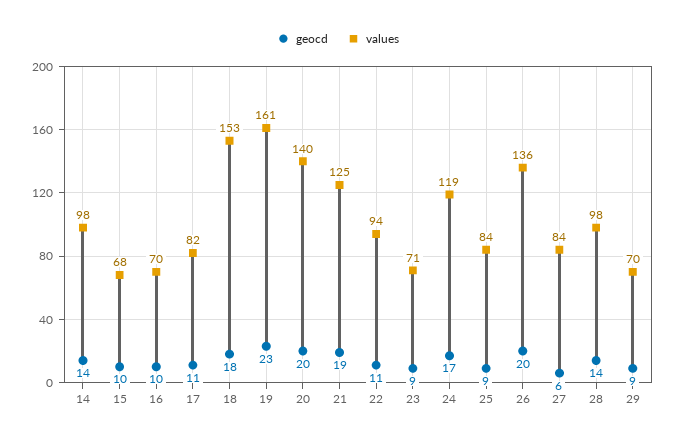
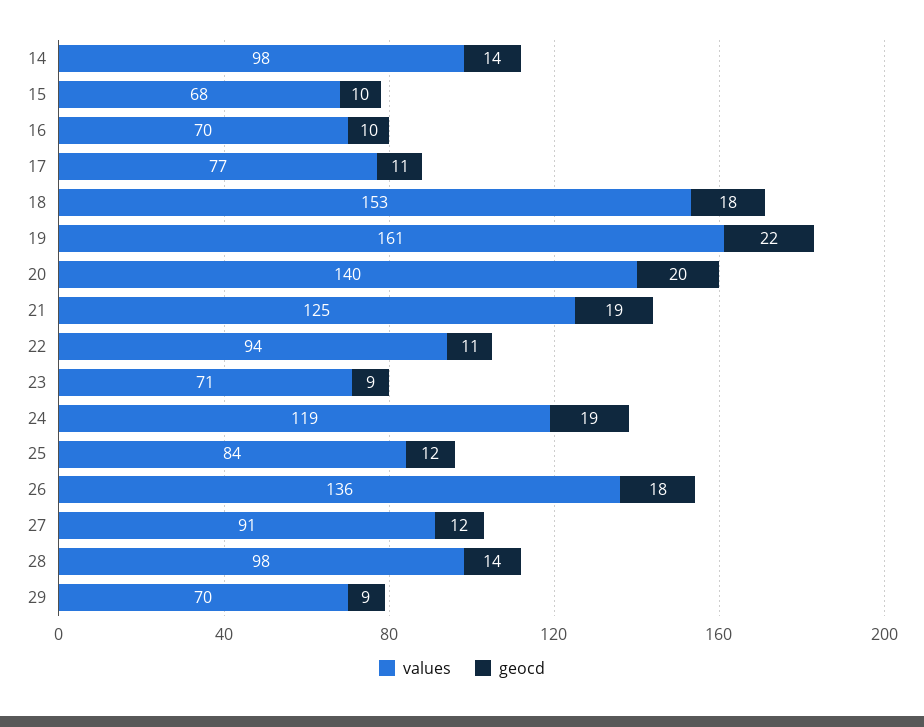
values, 17: 82 -> 77
geocd, 19: 23 -> 22
geocd, 24: 17 -> 19
geocd, 25: 9 -> 12
geocd, 26: 20 -> 18
geocd, 27: 6 -> 12
values, 27: 84 -> 91

